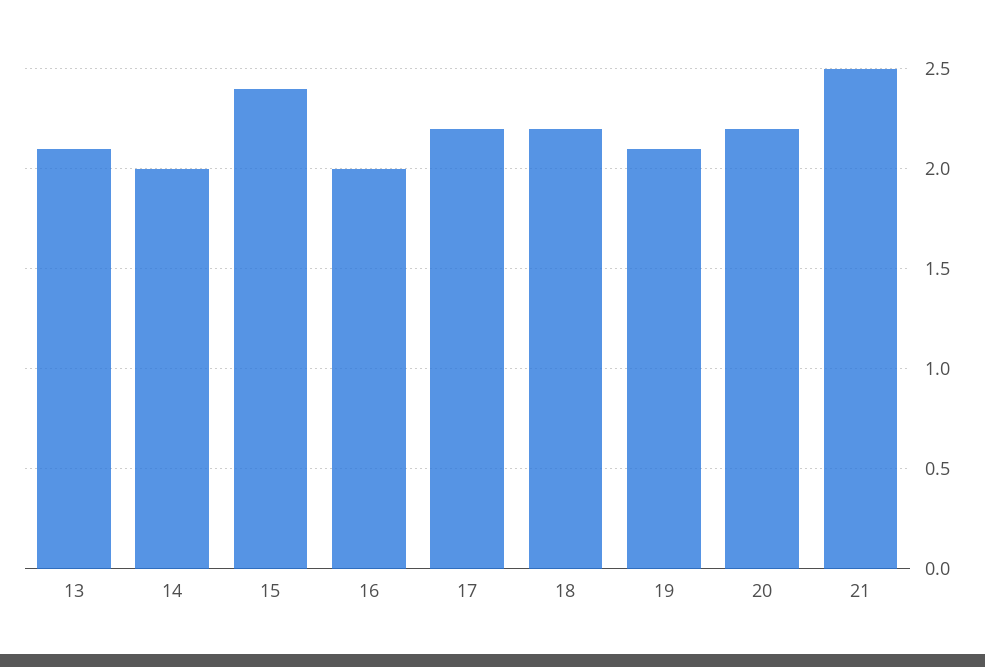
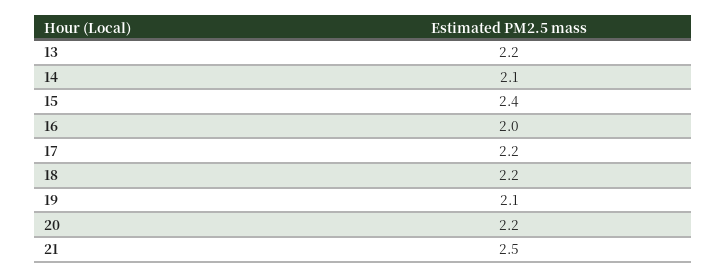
13: 2.1 -> 2.2
14: 2 -> 2.1

